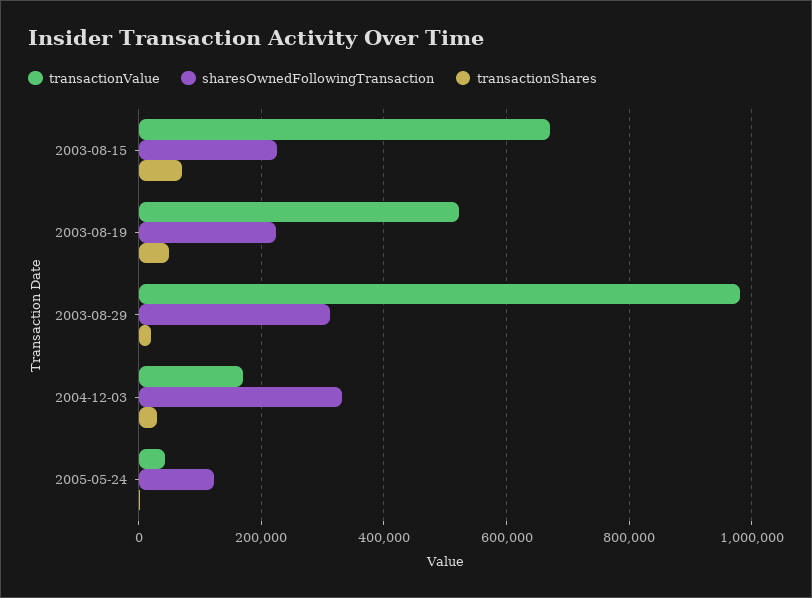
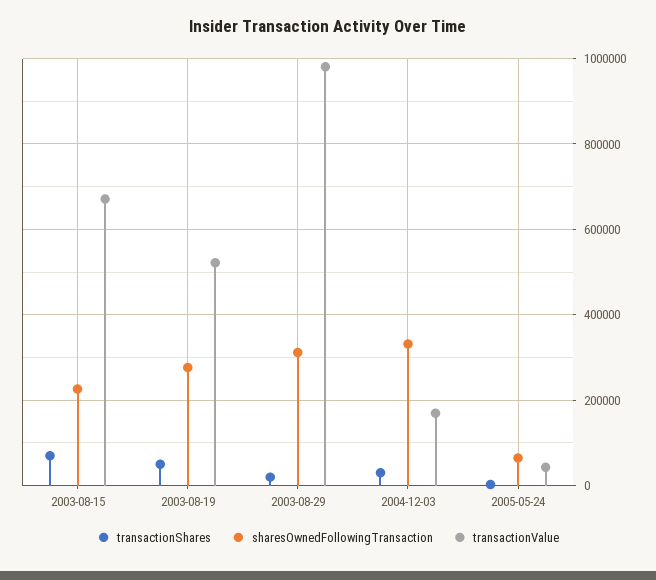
sharesOwnedFollowingTransaction, 2003-08-19: 220000 -> 280000
sharesOwnedFollowingTransaction, 2005-05-24: 120000 -> 60000

